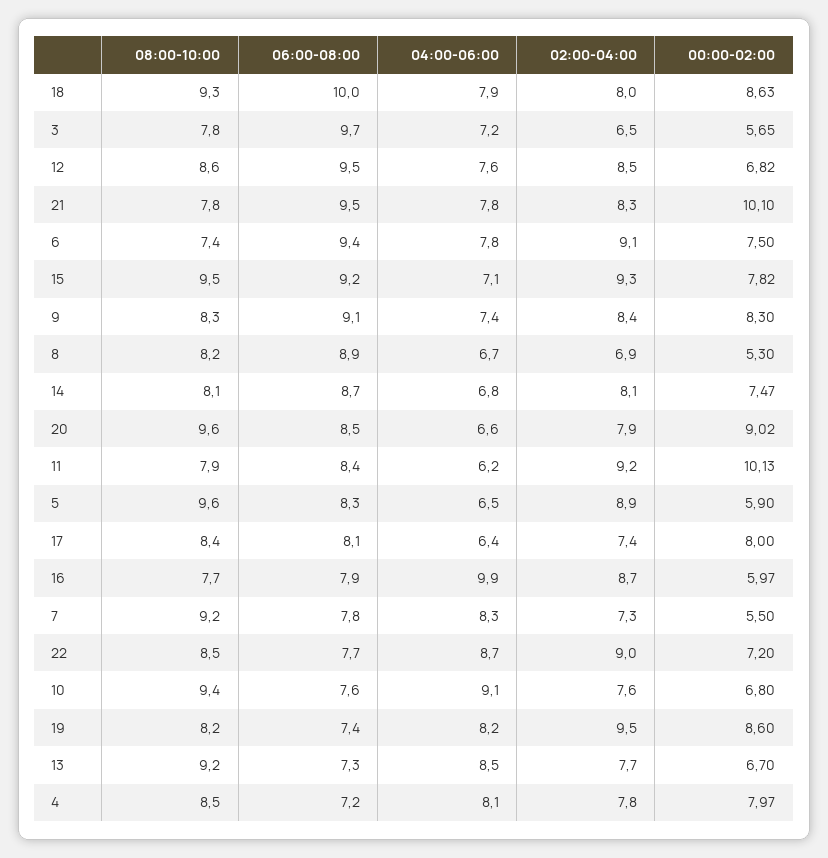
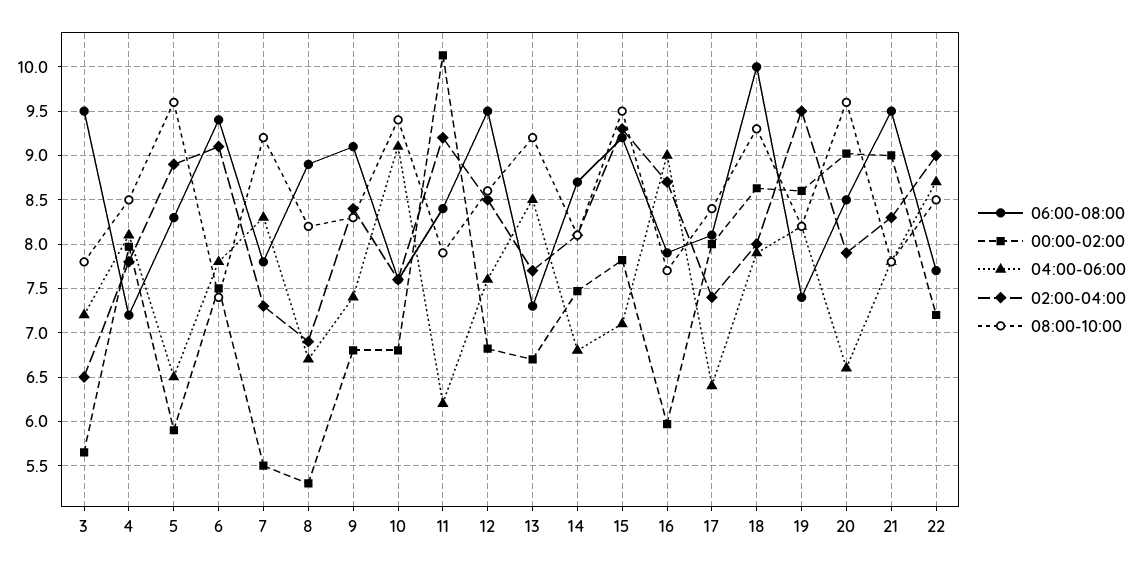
06:00-08:00, 3: 9.7 -> 9.5
00:00-02:00, 21: 10.1 -> 9
00:00-02:00, 9: 8.3 -> 6.8
04:00-06:00, 16: 9.9 -> 9

